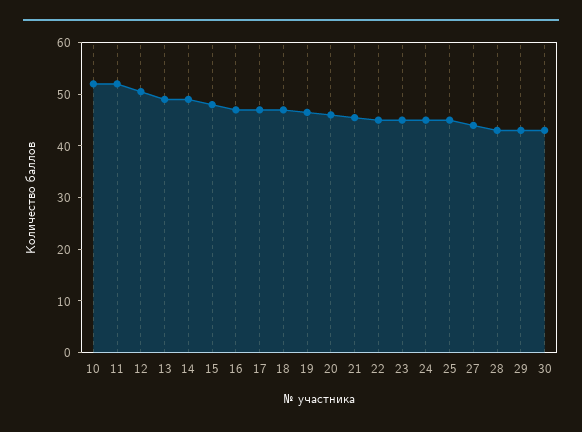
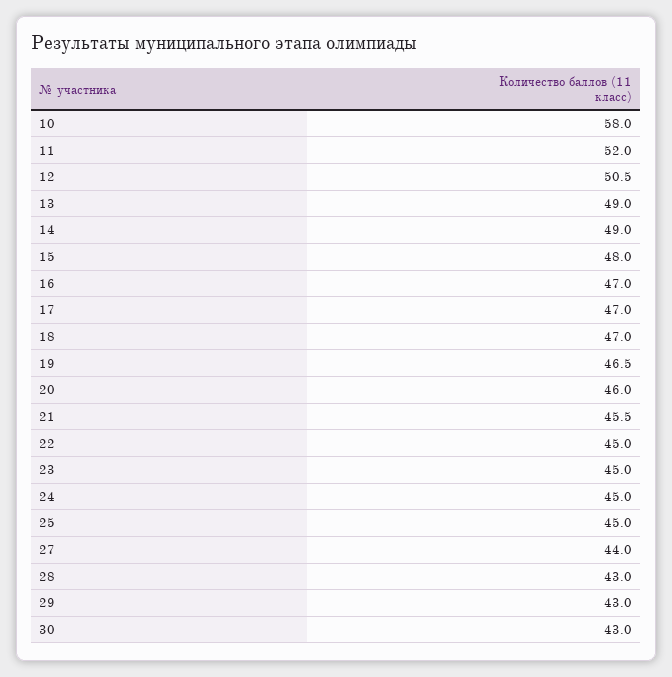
10: 52 -> 58

